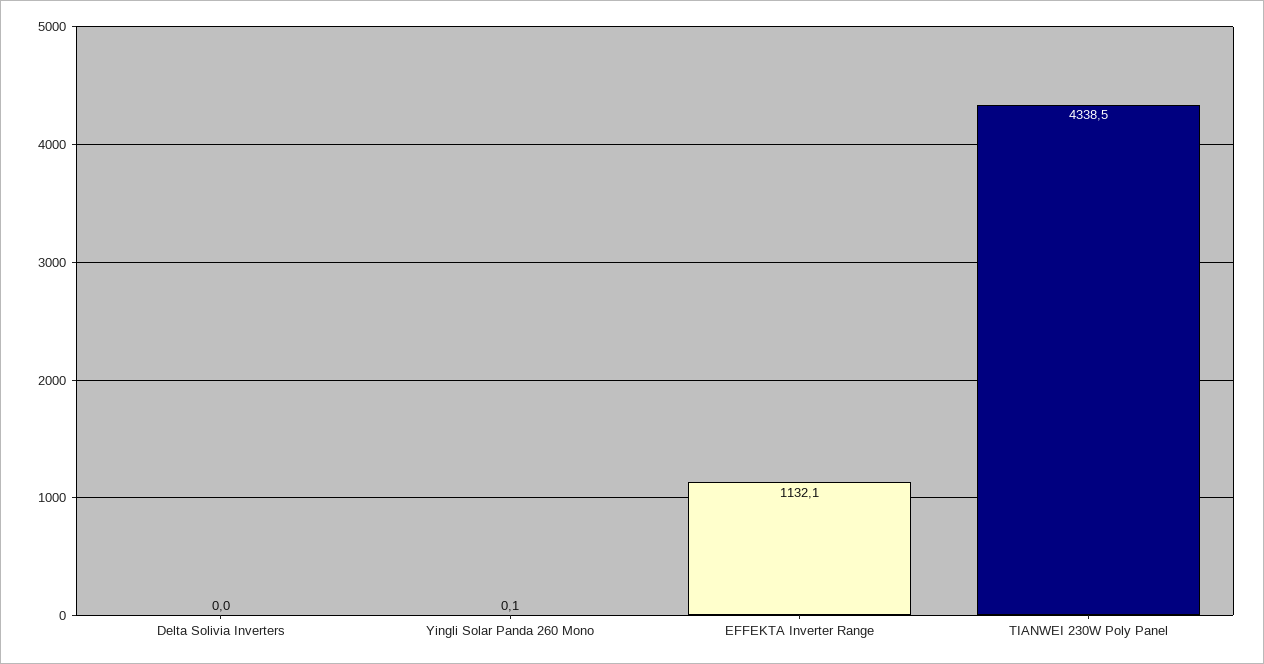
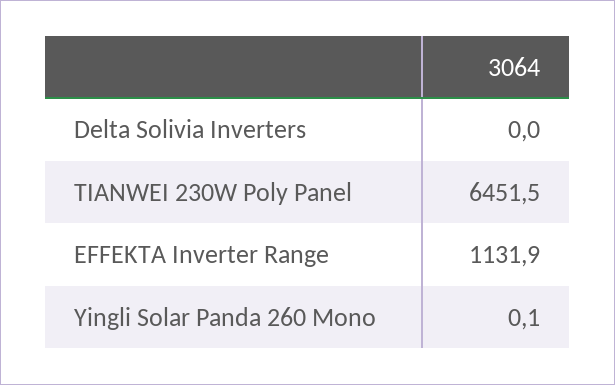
EFFEKTA Inverter Range: 1132.1 -> 1131.9
TIANWEI 230W Poly Panel: 4338.5 -> 6451.5

